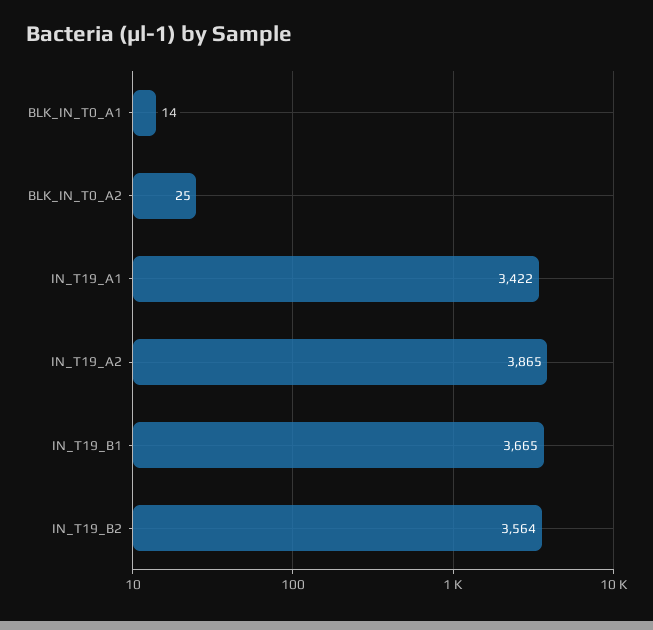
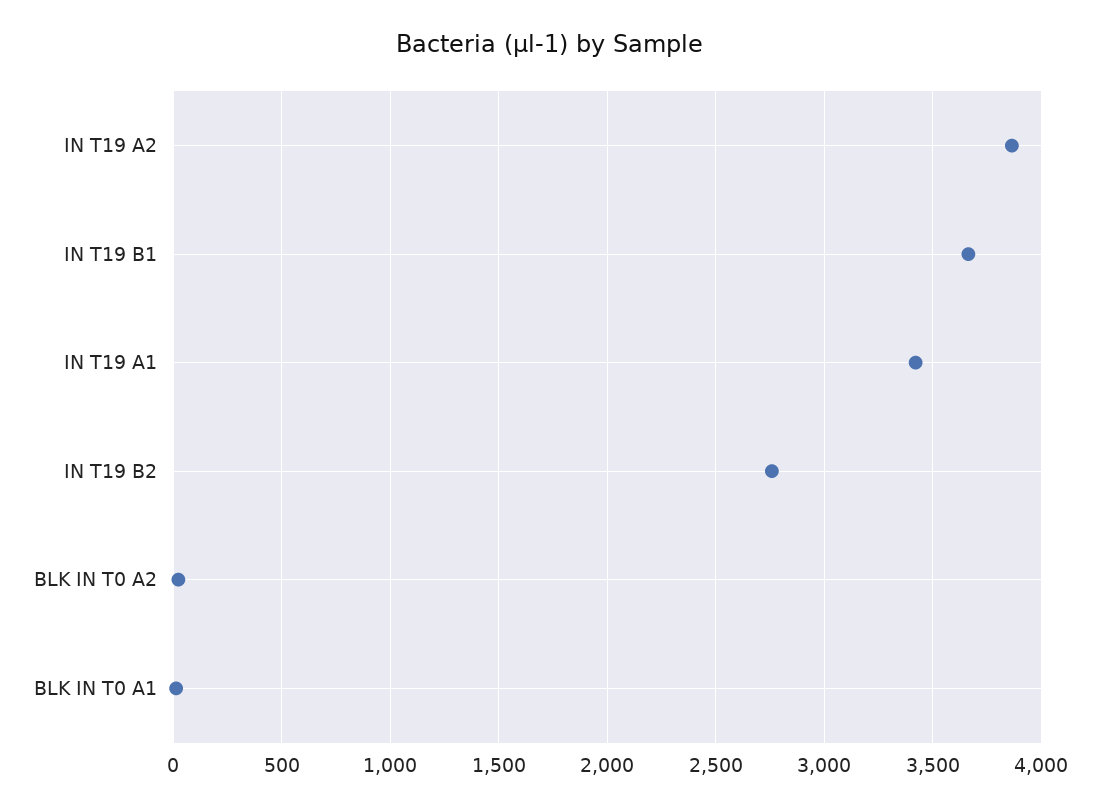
IN_T19_B2: 3564 -> 2750

